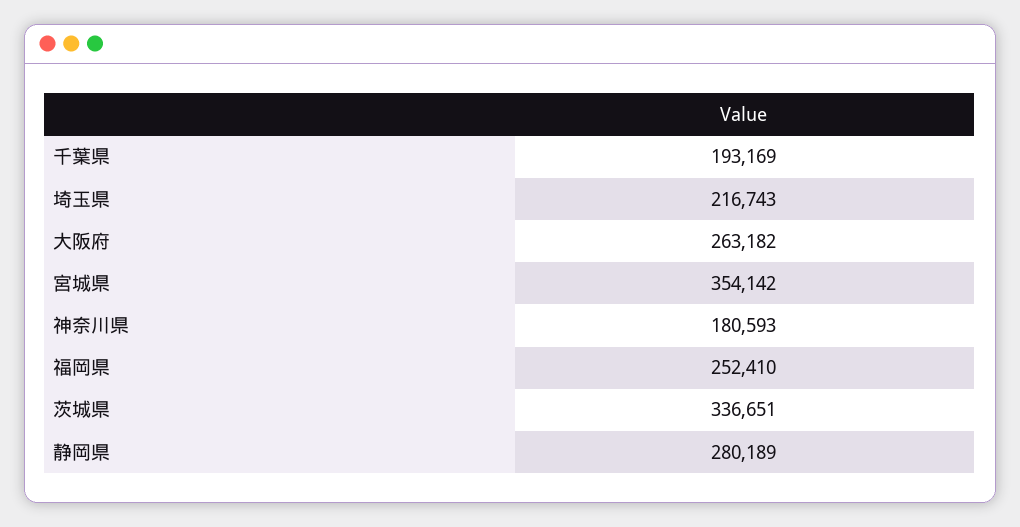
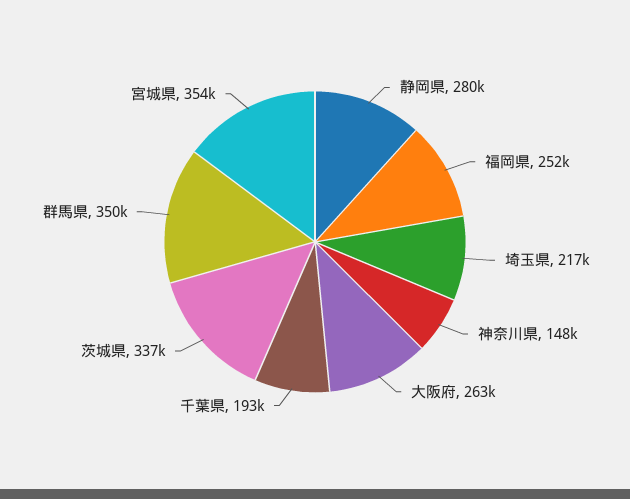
神奈川県: 180593 -> 148000
群馬県: none -> 350000

